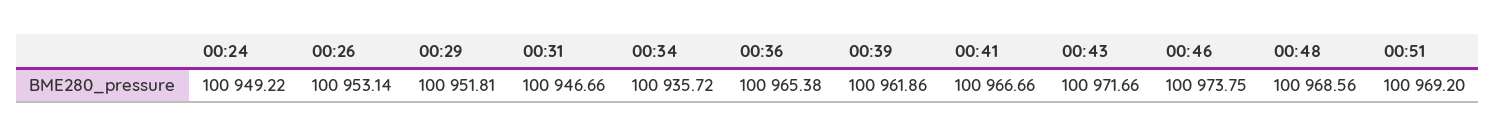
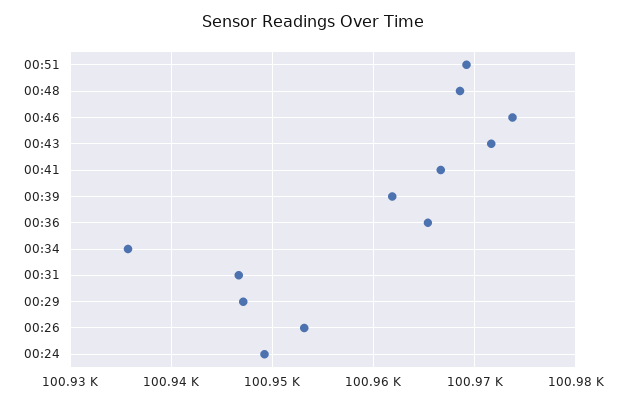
00:29: 100951.81 -> 100947

